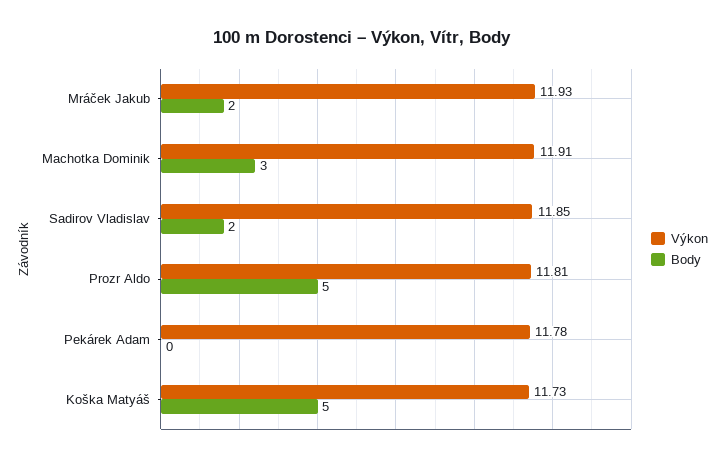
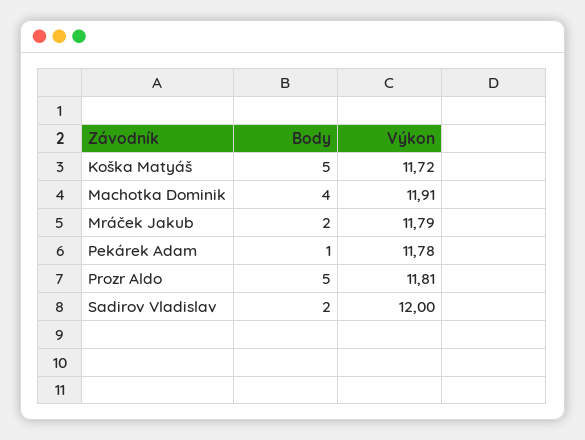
Výkon, Mráček Jakub: 11.93 -> 11.79
Body, Machotka Dominik: 3 -> 4
Výkon, Sadirov Vladislav: 11.85 -> 12
Body, Pekárek Adam: 0 -> 1
Výkon, Koška Matyáš: 11.73 -> 11.72

